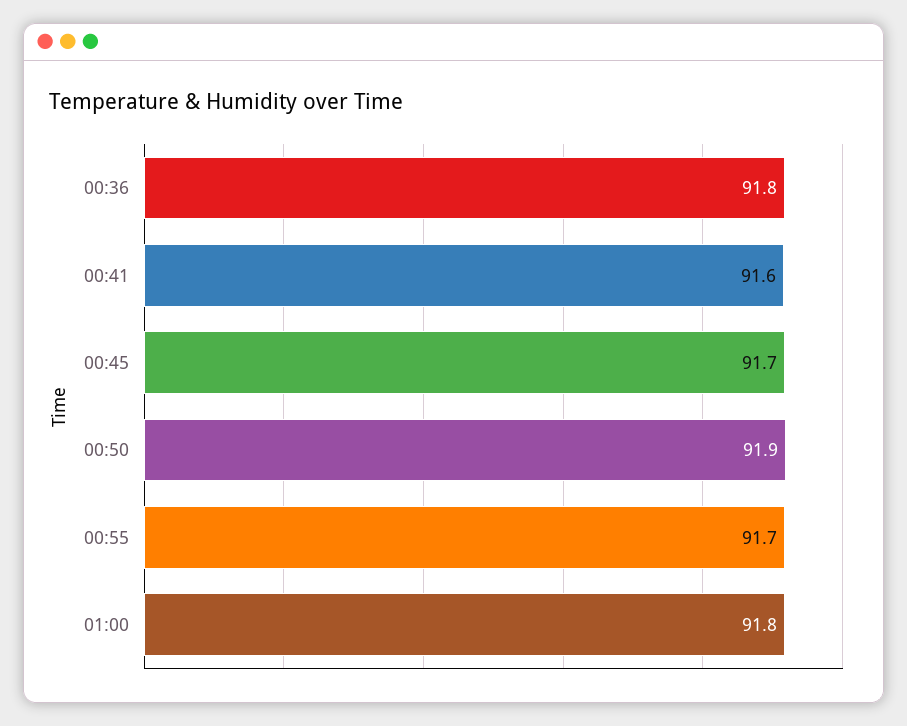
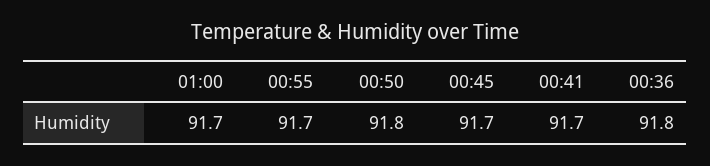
00:41: 91.6 -> 91.7
00:50: 91.9 -> 91.8
01:00: 91.8 -> 91.7

